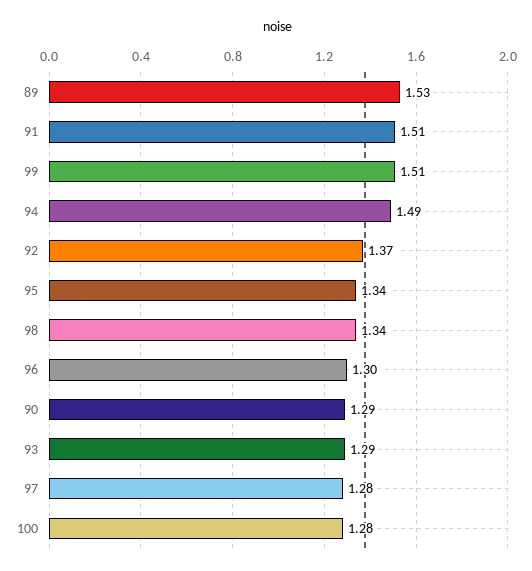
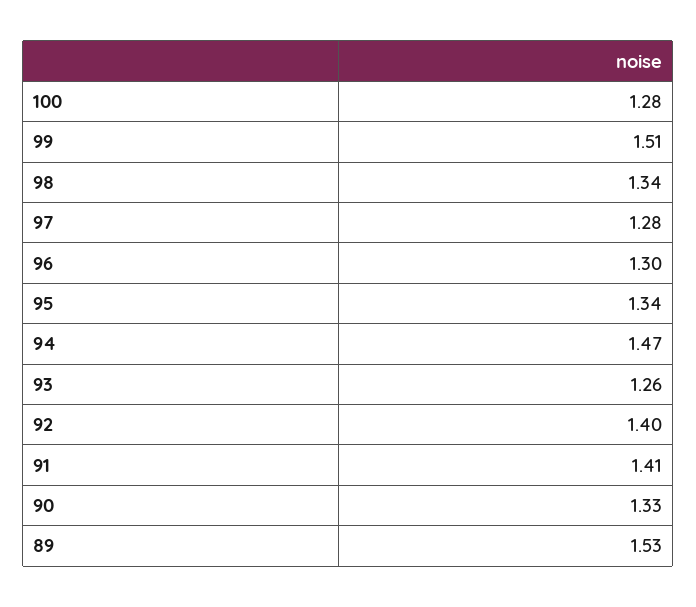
91: 1.51 -> 1.41
94: 1.49 -> 1.47
92: 1.37 -> 1.4
90: 1.29 -> 1.33
93: 1.29 -> 1.26

